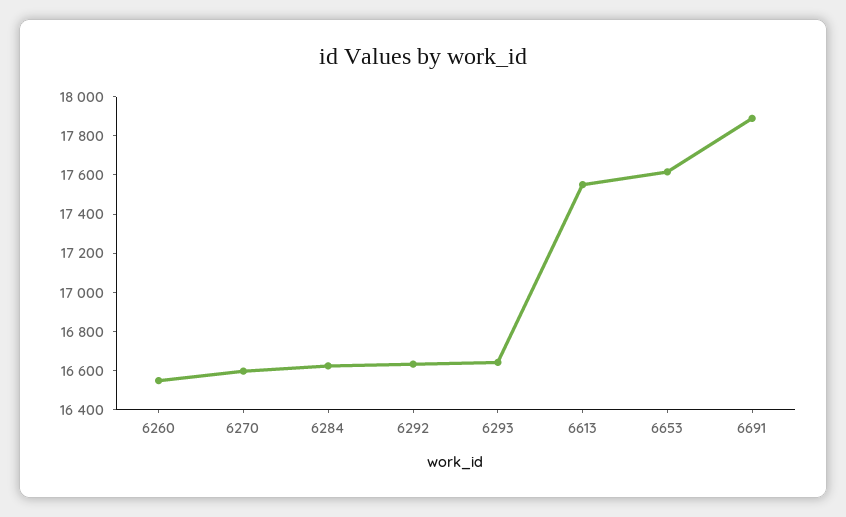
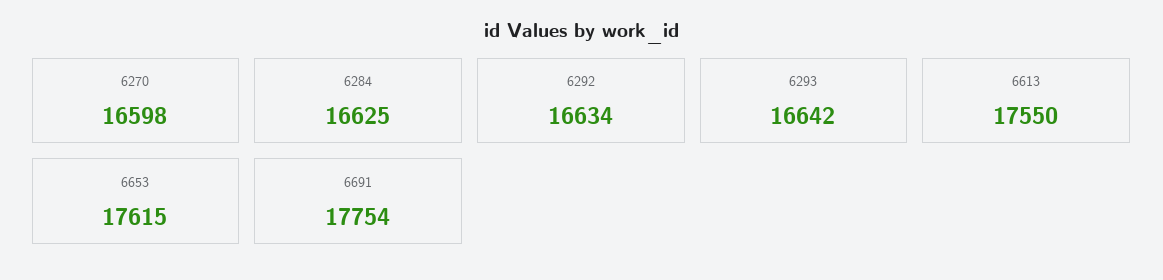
6260: 16550 -> none
6691: 17900 -> 17754

